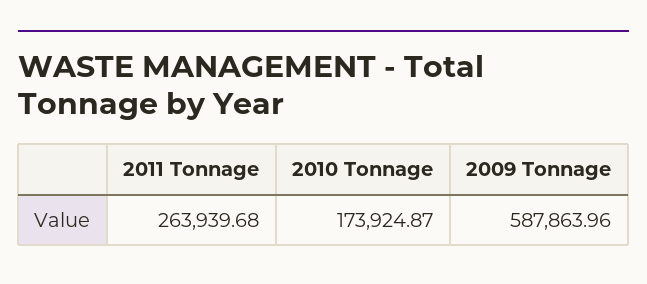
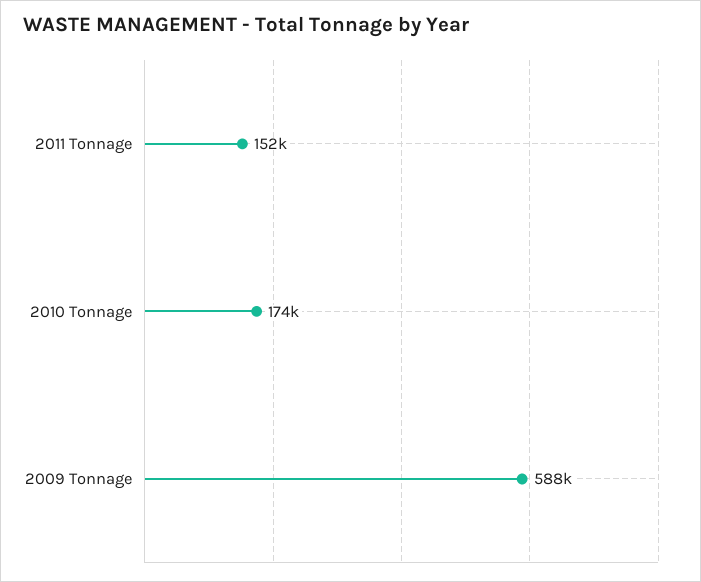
2011 Tonnage: 263939.68 -> 152000

